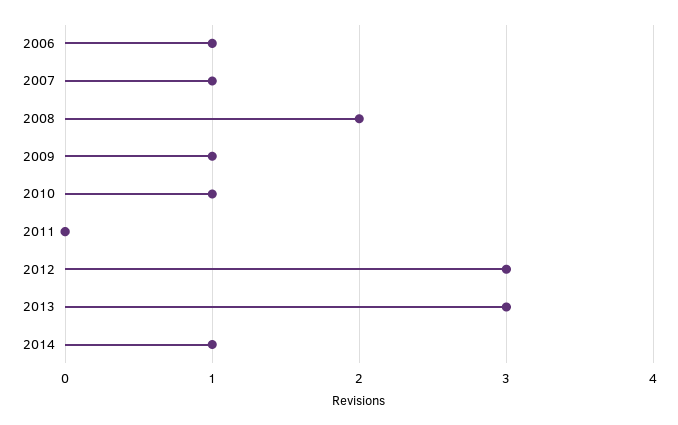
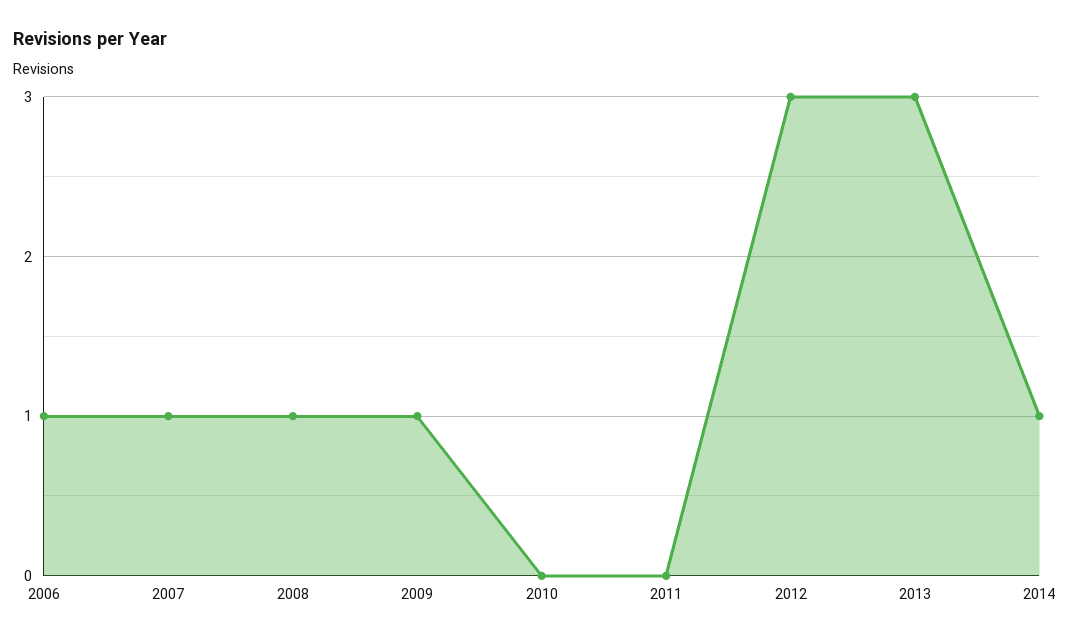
2008: 2 -> 1
2010: 1 -> 0

